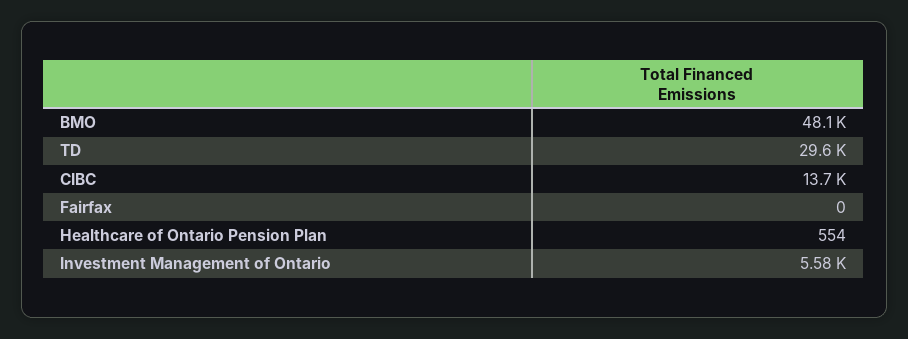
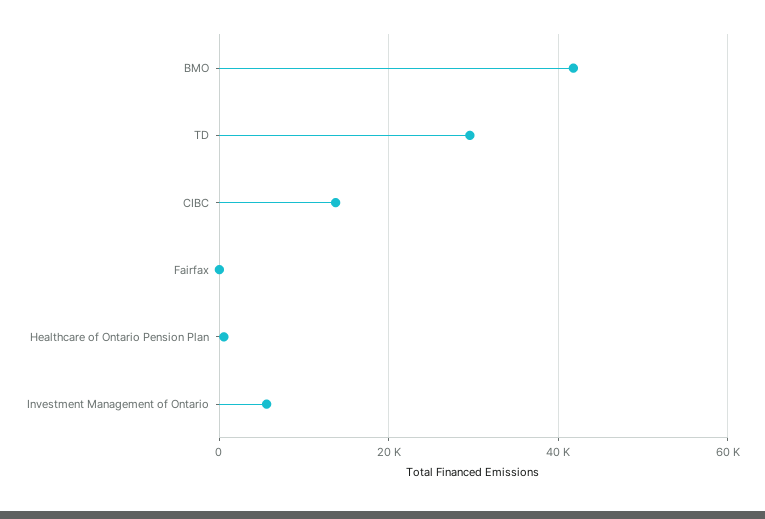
BMO: 48100 -> 42000

